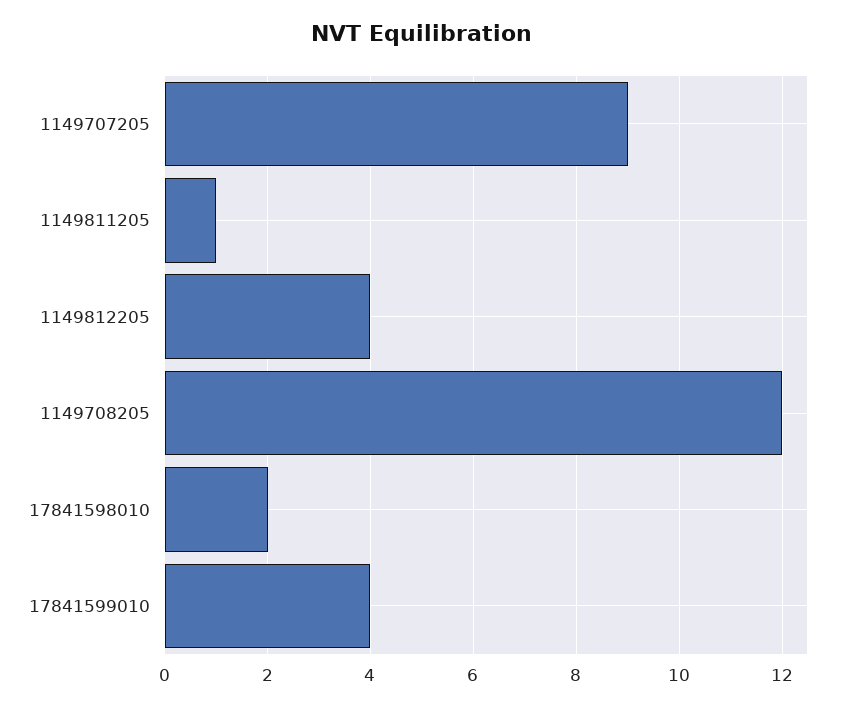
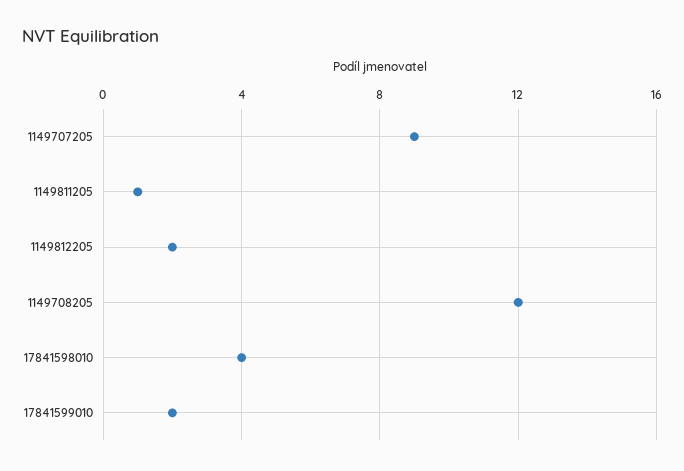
1149812205: 4 -> 2
17841598010: 2 -> 4
17841599010: 4 -> 2

